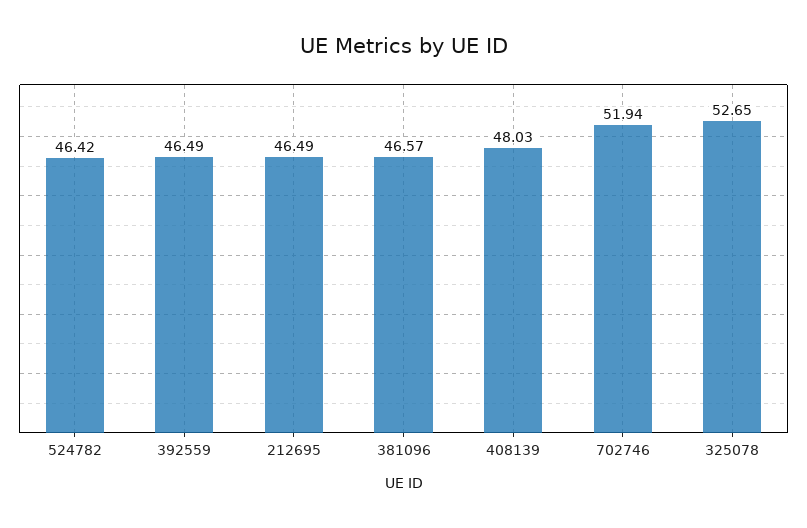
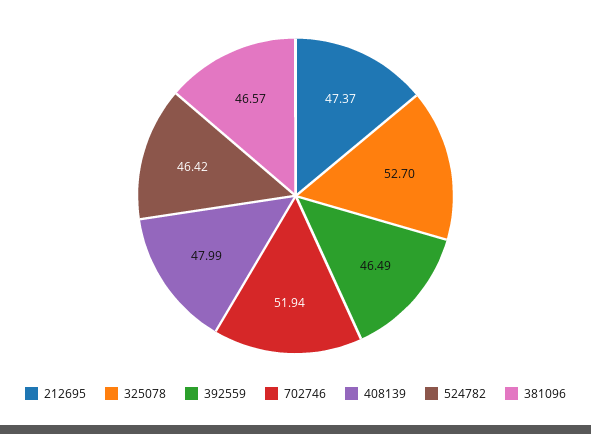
212695: 46.49 -> 47.37
408139: 48.03 -> 47.99
325078: 52.65 -> 52.7

